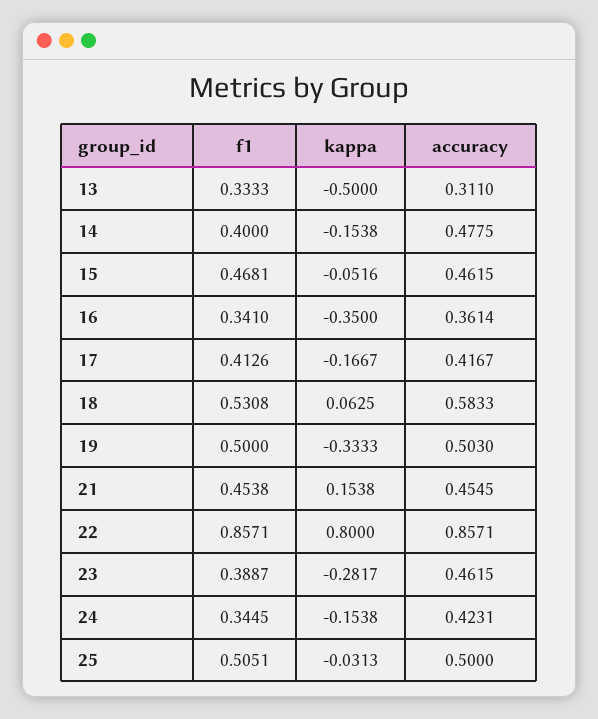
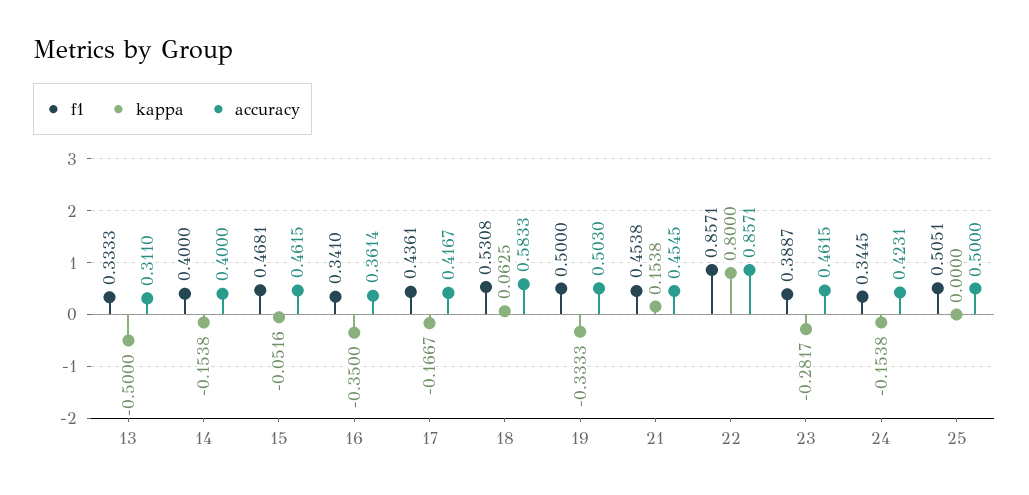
accuracy, 14: 0.4775 -> 0.4
f1, 17: 0.4126 -> 0.4361
kappa, 25: -0.0313 -> 0

